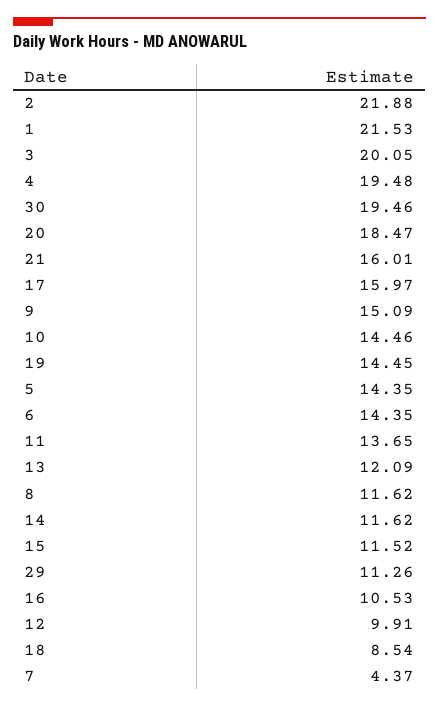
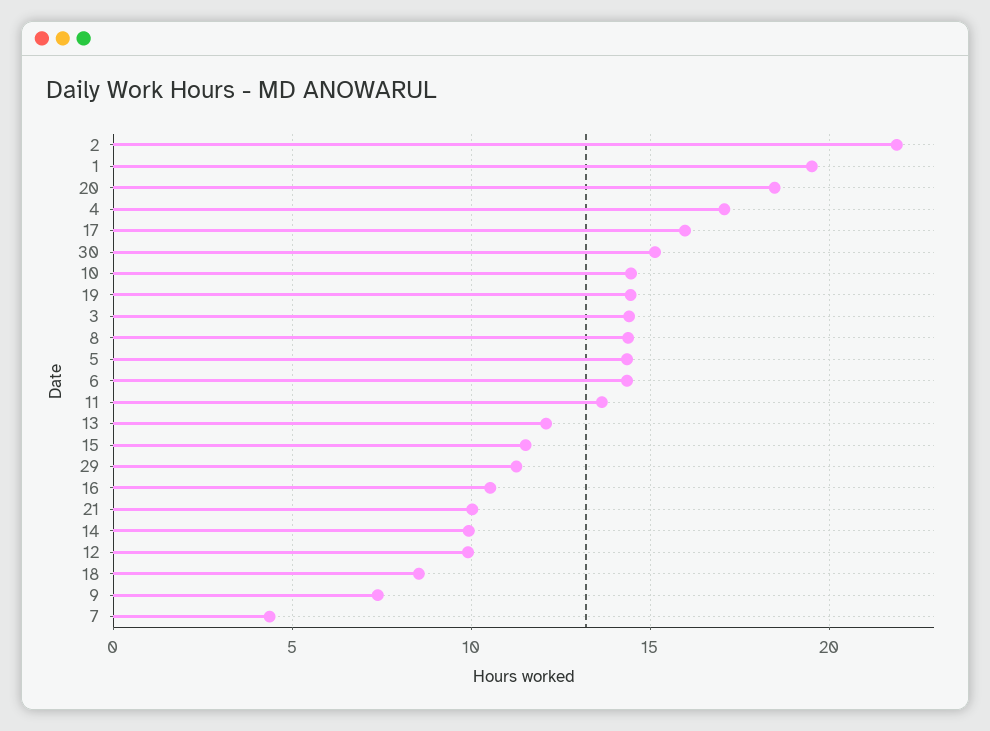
1: 21.53 -> 19.5
3: 20.05 -> 14.5
4: 19.48 -> 17
30: 19.46 -> 15
21: 16.01 -> 10
9: 15.09 -> 7.5
8: 11.62 -> 14.5
14: 11.62 -> 10

